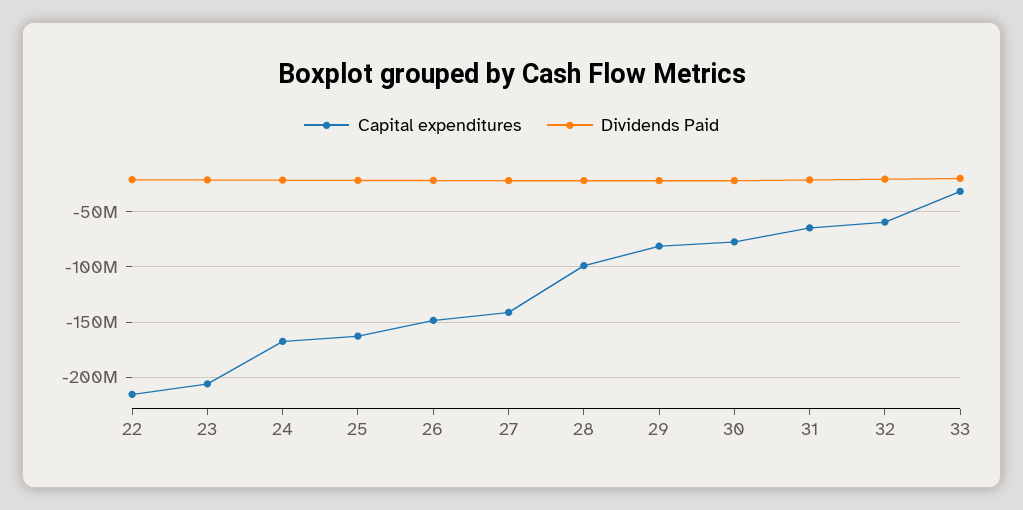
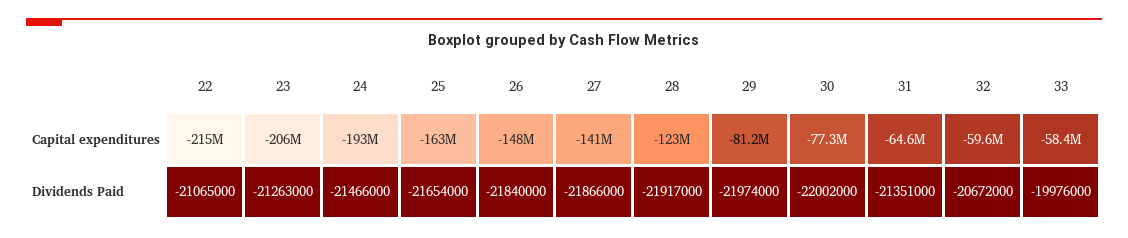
Capital expenditures, 24: -170000000 -> -193000000
Capital expenditures, 28: -100000000 -> -123000000
Capital expenditures, 33: -30000000 -> -58400000

